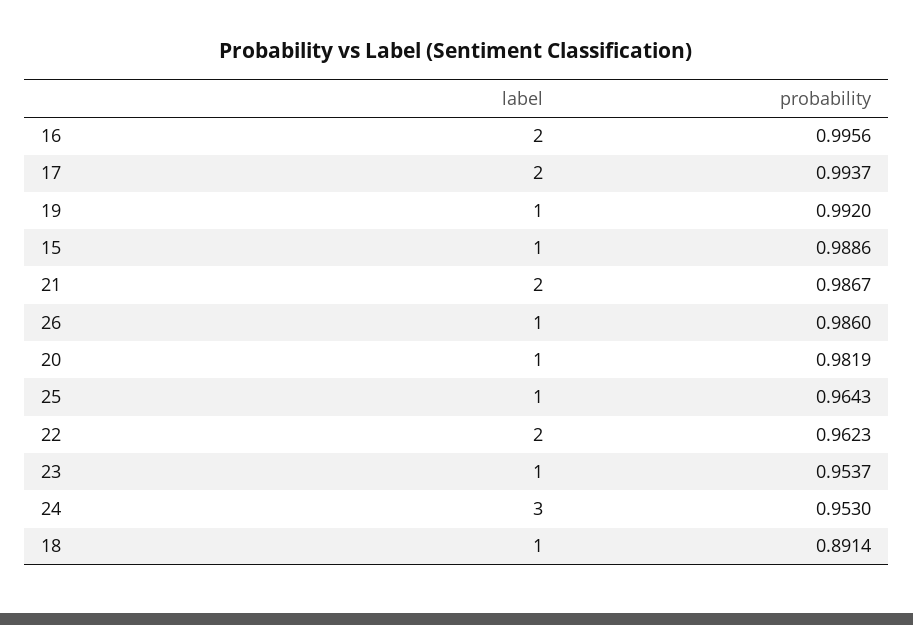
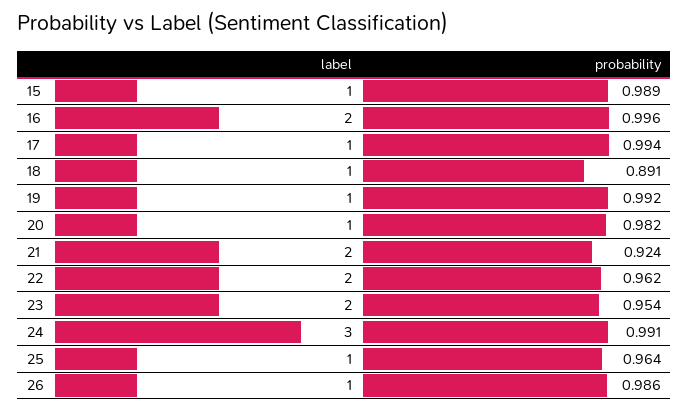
label, 17: 2 -> 1
probability, 21: 0.9867 -> 0.924
label, 23: 1 -> 2
probability, 24: 0.953 -> 0.991

